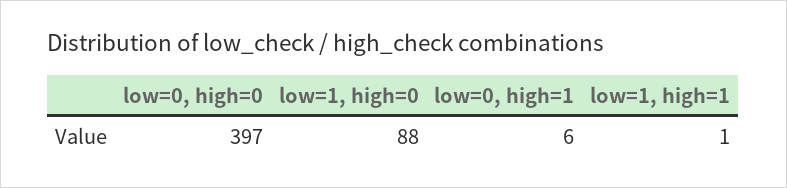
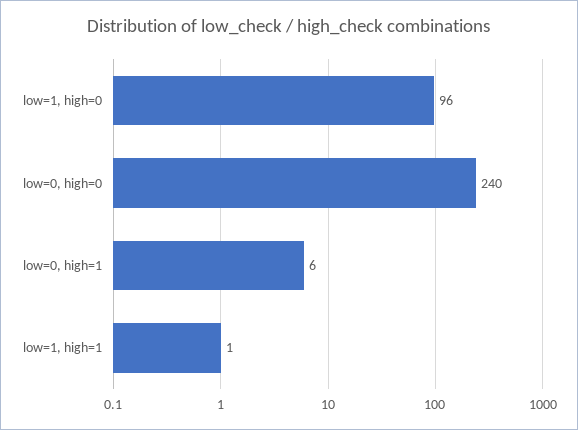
low=0, high=0: 397 -> 240
low=1, high=0: 88 -> 96

